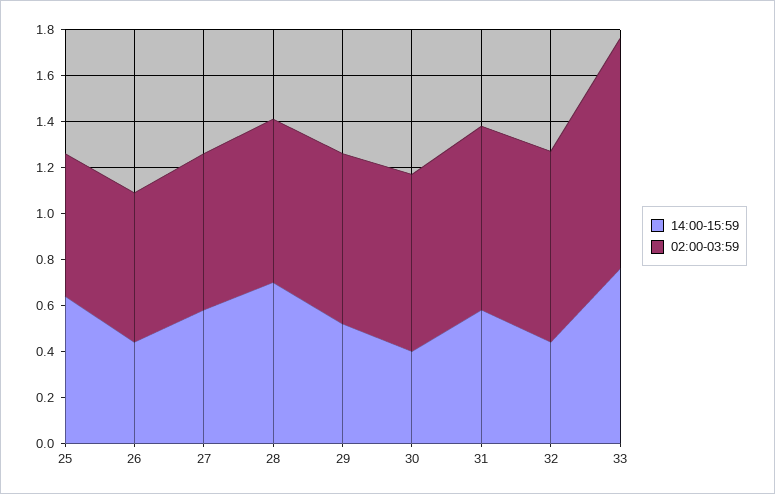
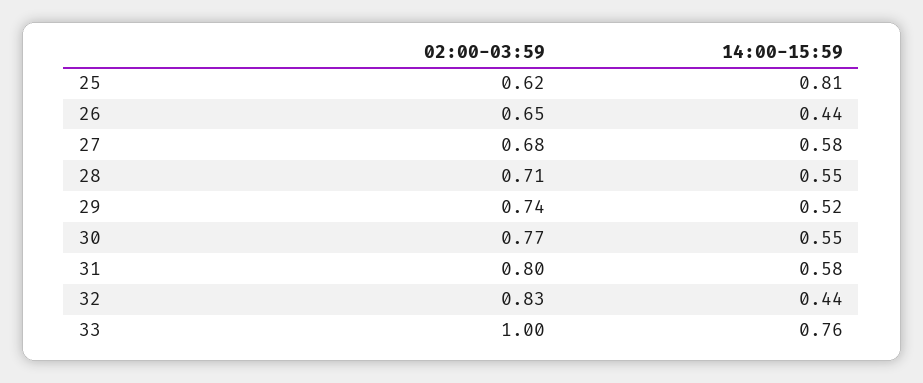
14:00-15:59, 25: 0.65 -> 0.81
14:00-15:59, 28: 0.7 -> 0.55
14:00-15:59, 30: 0.4 -> 0.55

